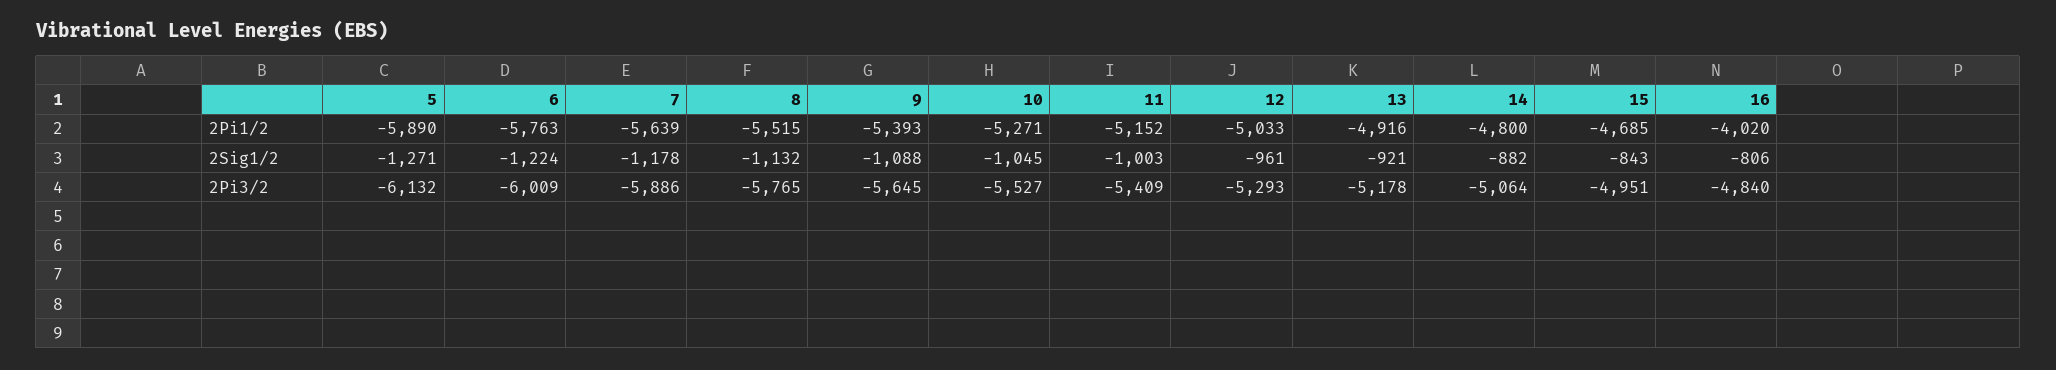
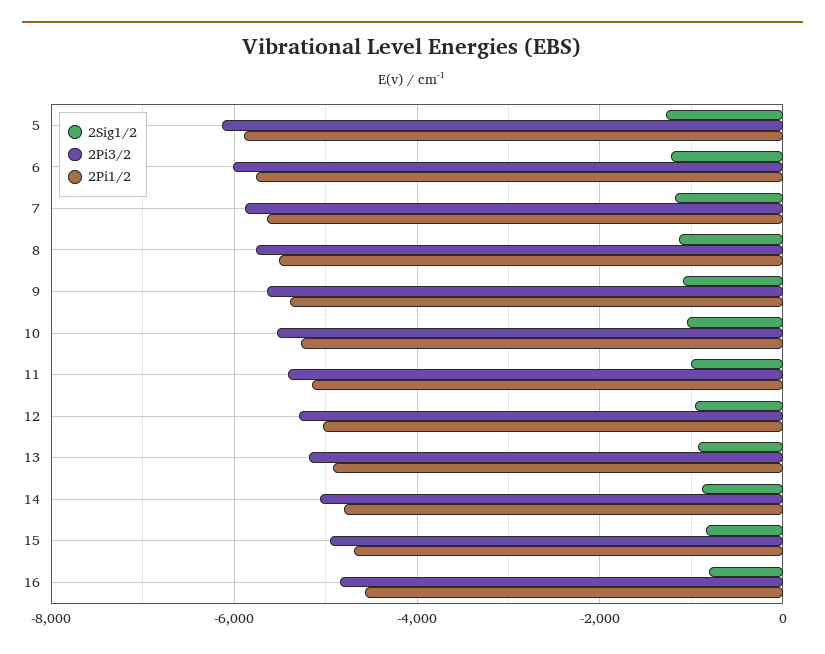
2Pi1/2, 16: -4020 -> -4600

